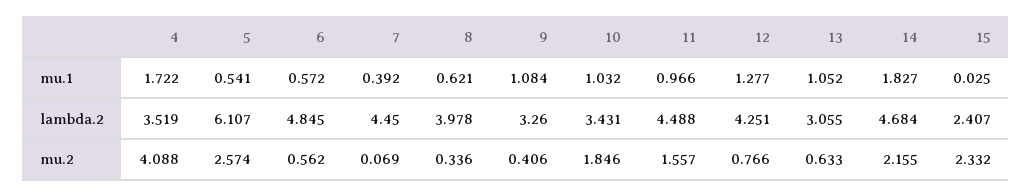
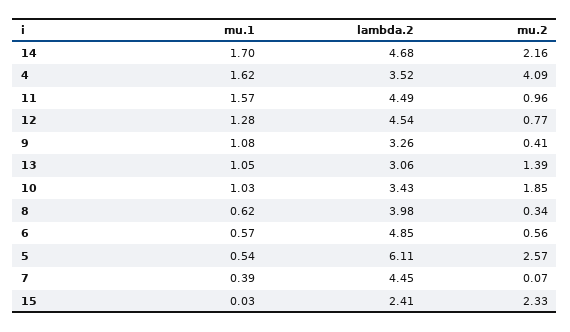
4, mu.1: 1.722 -> 1.62
11, mu.1: 0.966 -> 1.57
14, mu.1: 1.827 -> 1.7
12, lambda.2: 4.251 -> 4.54
11, mu.2: 1.557 -> 0.96
13, mu.2: 0.633 -> 1.39

